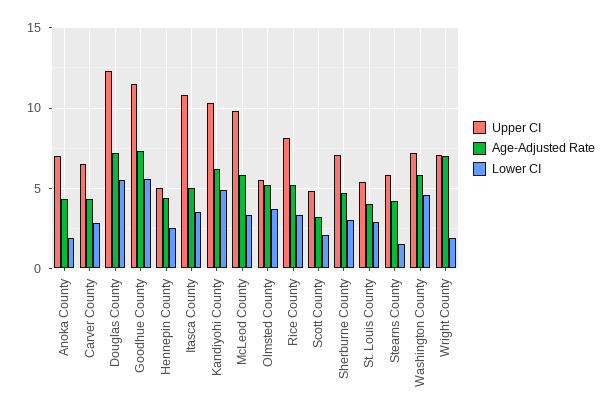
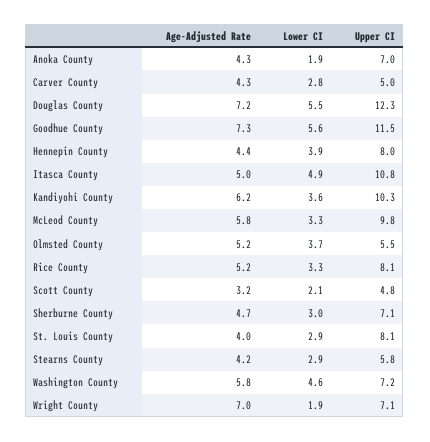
Upper CI, Carver County: 6.5 -> 5
Upper CI, Hennepin County: 5 -> 8
Lower CI, Hennepin County: 2.5 -> 3.9
Lower CI, Itasca County: 3.5 -> 4.9
Lower CI, Kandiyohi County: 5 -> 3.6
Upper CI, St. Louis County: 5.5 -> 8.1
Lower CI, Stearns County: 1.5 -> 2.9

